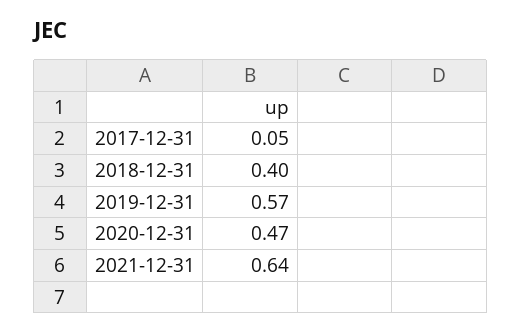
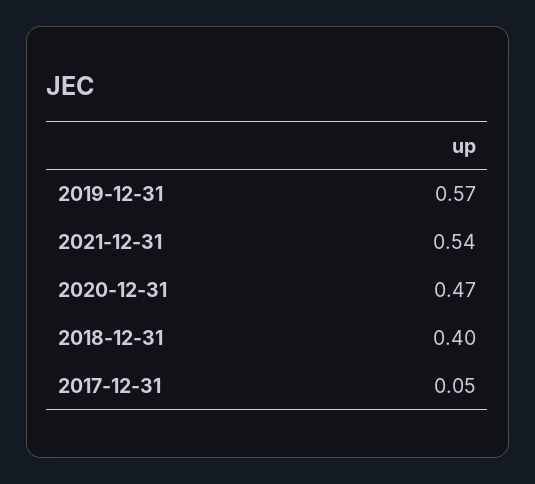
2021-12-31: 0.64 -> 0.54

